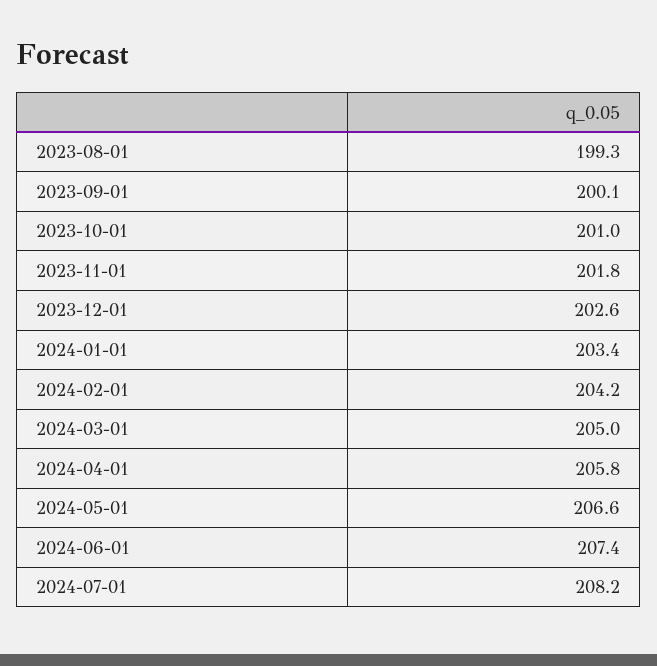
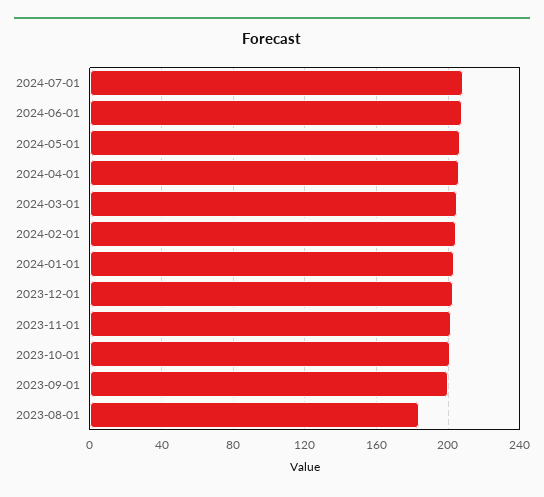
2023-08-01: 199.3 -> 185

